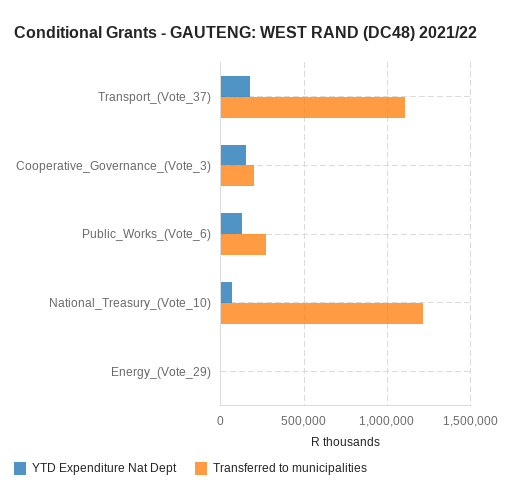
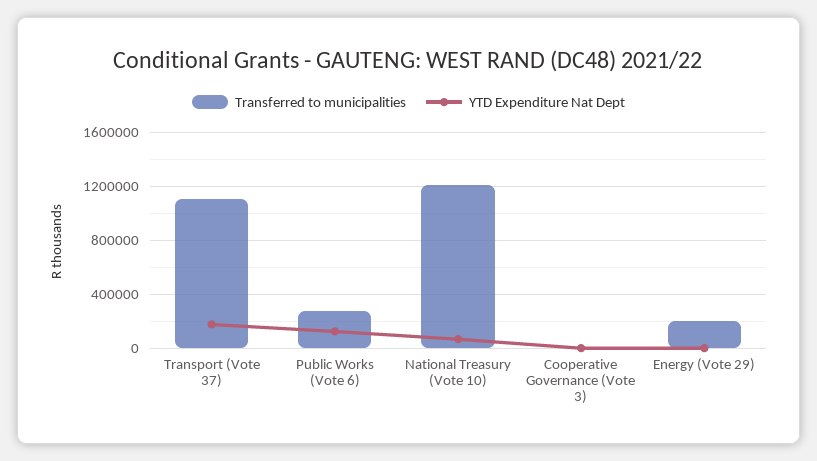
YTD Expenditure Nat Dept, Cooperative_Governance_(Vote_3): 150000 -> 0
Transferred to municipalities, Cooperative_Governance_(Vote_3): 200000 -> 0
Transferred to municipalities, Energy_(Vote_29): 0 -> 200000

